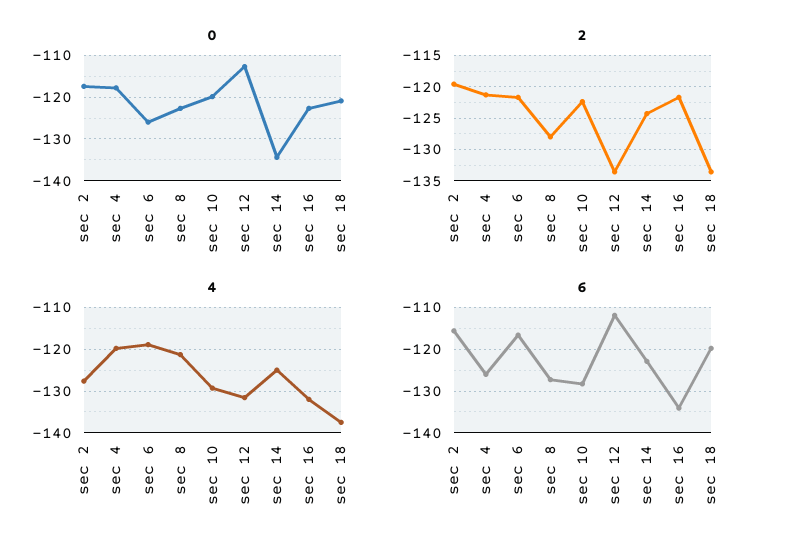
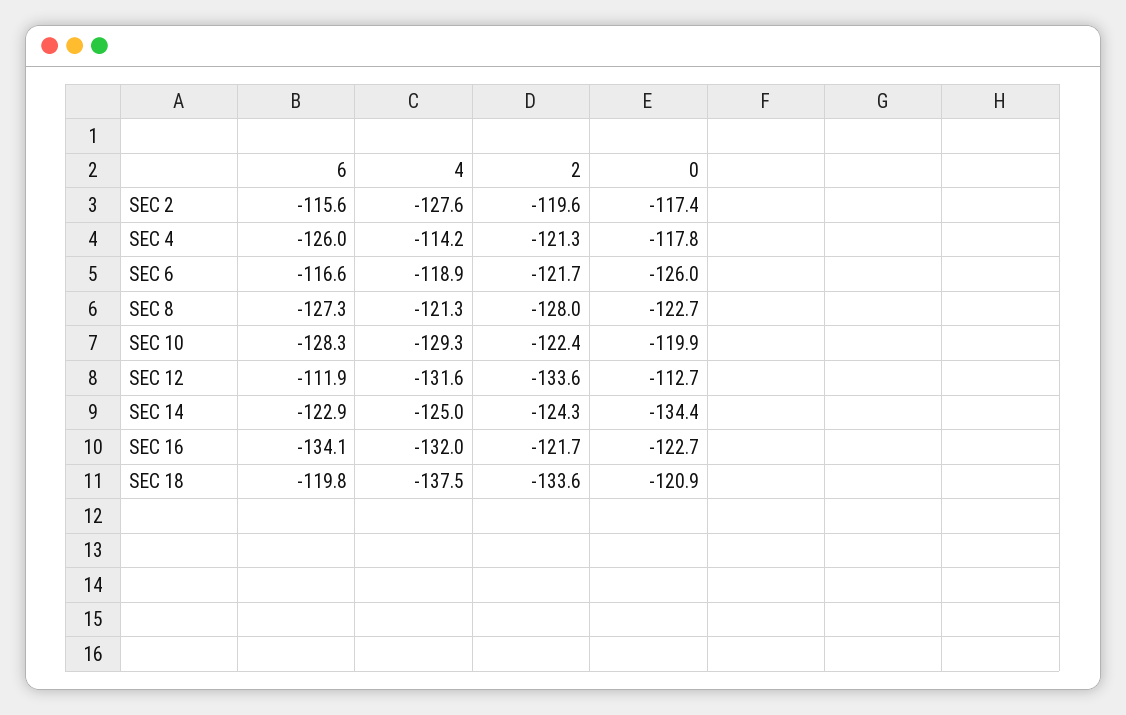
4, sec 4: -120 -> -114.2

